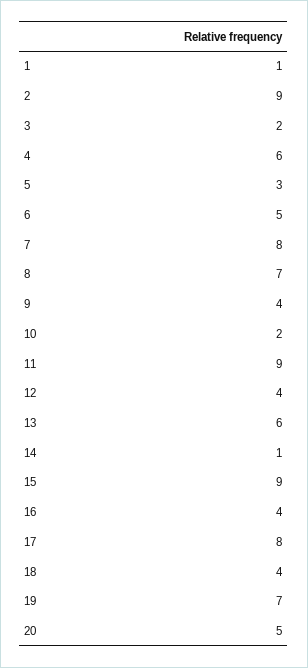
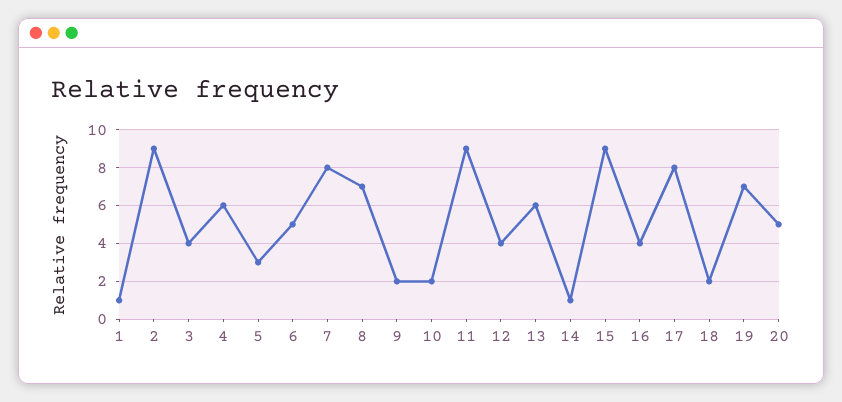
3: 2 -> 4
9: 4 -> 2
18: 4 -> 2

